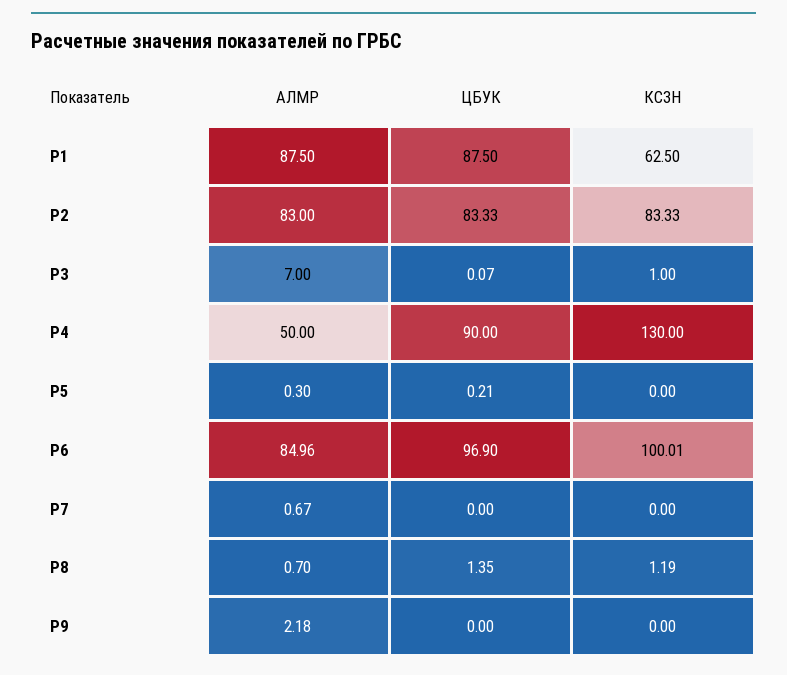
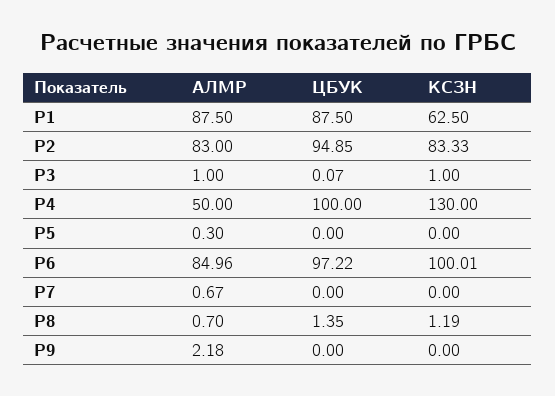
ЦБУК, P2: 83.33 -> 94.85
АЛМР, P3: 7 -> 1
ЦБУК, P4: 90 -> 100
ЦБУК, P5: 0.21 -> 0
ЦБУК, P6: 96.9 -> 97.22

